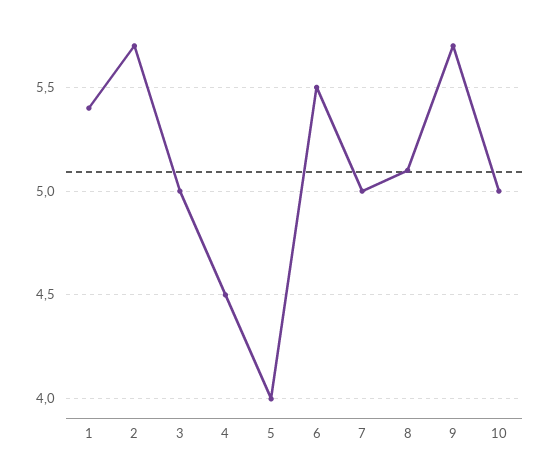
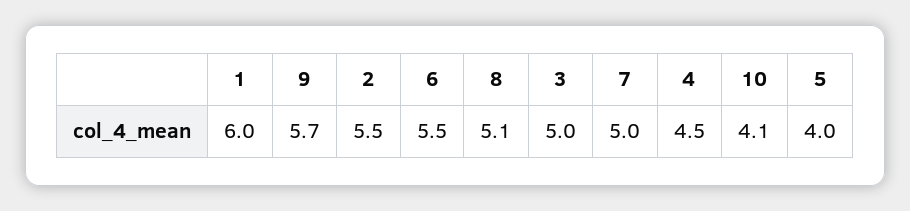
1: 5.4 -> 6
2: 5.7 -> 5.5
10: 5 -> 4.1

